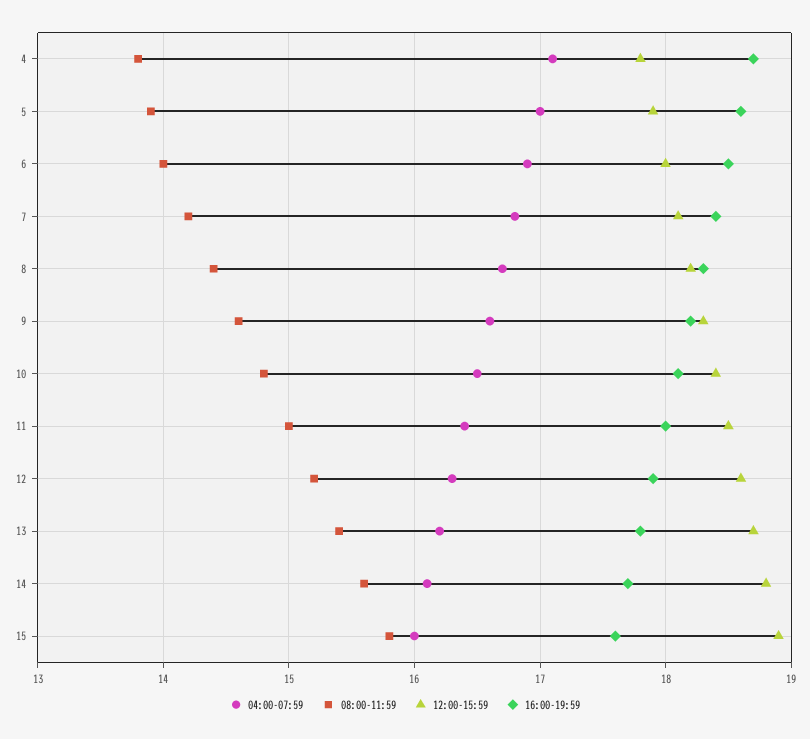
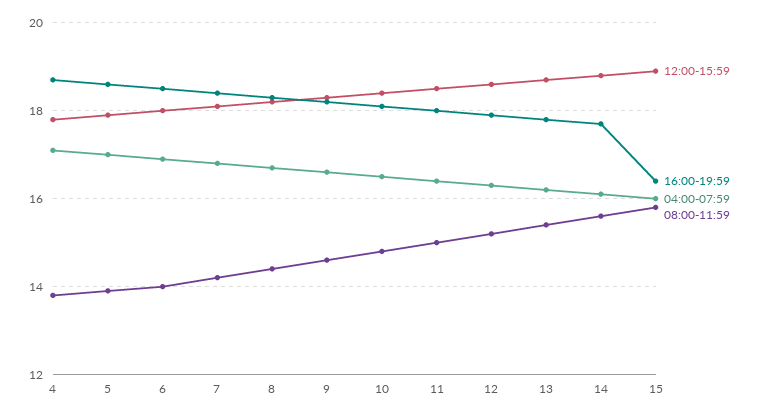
16:00-19:59, 15: 17.6 -> 16.5

